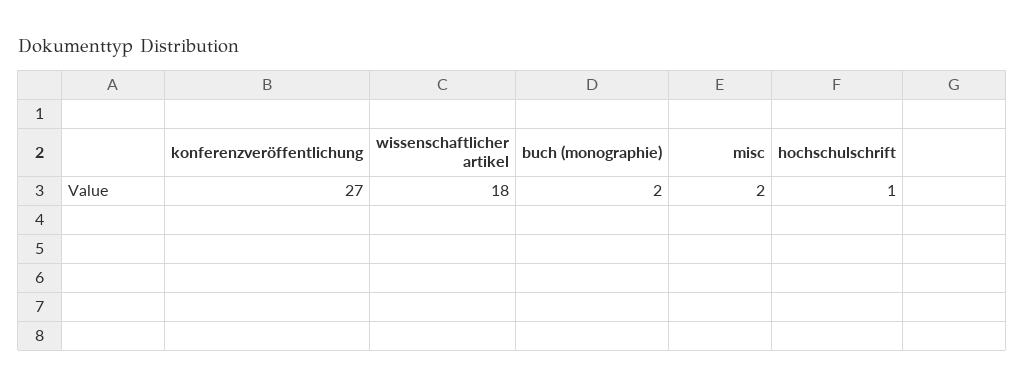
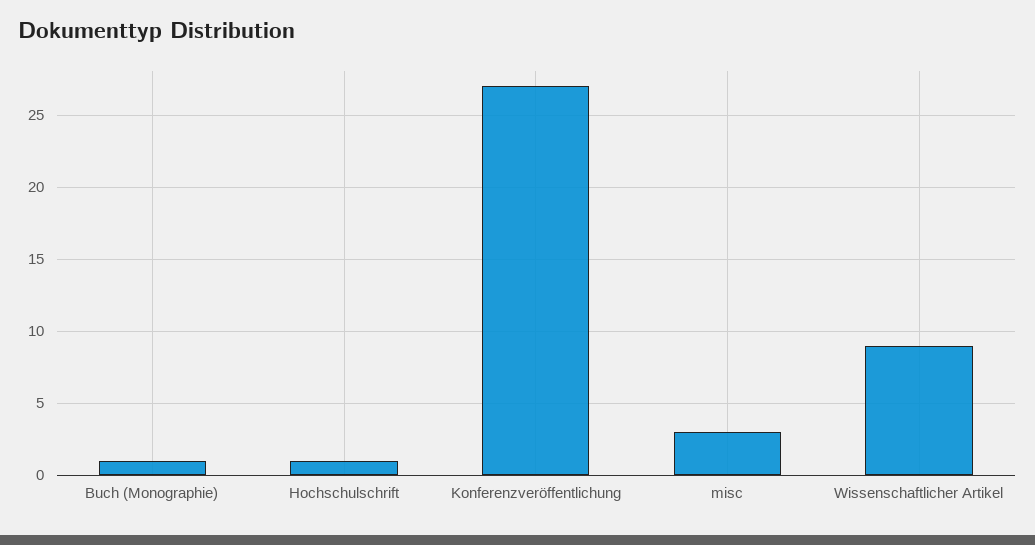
wissenschaftlicher artikel: 18 -> 9
buch (monographie): 2 -> 1
misc: 2 -> 3

